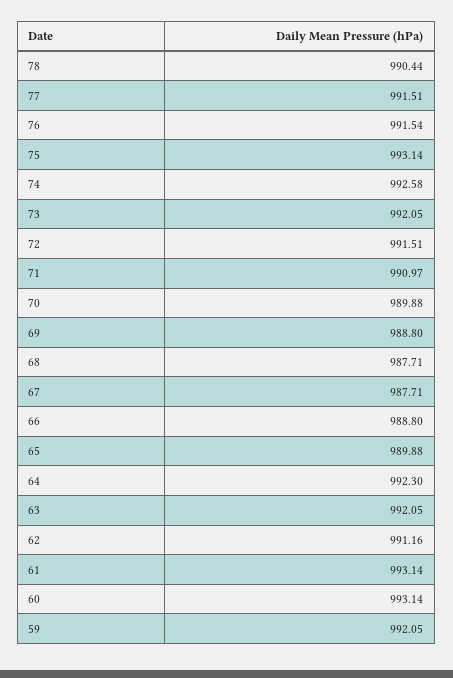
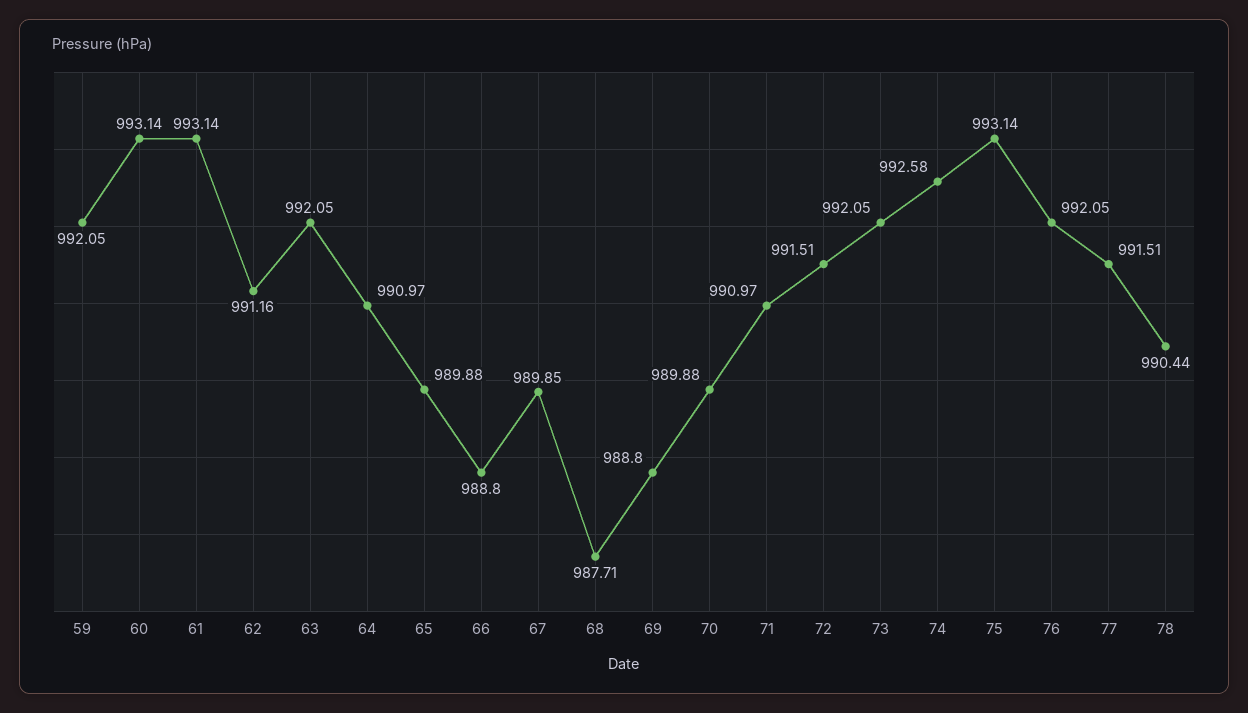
76: 991.54 -> 992.05
67: 987.71 -> 989.85
64: 992.3 -> 990.97

